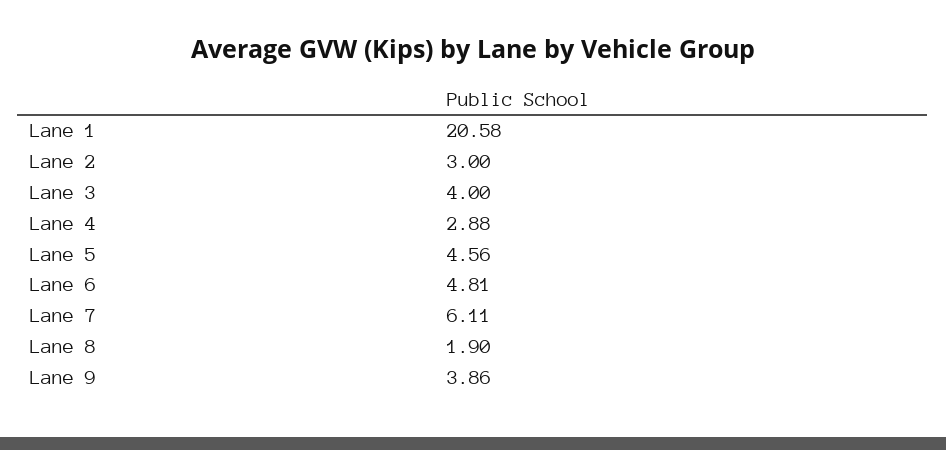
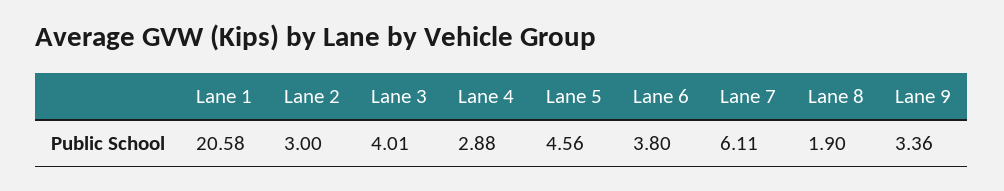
Lane 3: 4 -> 4.01
Lane 6: 4.81 -> 3.8
Lane 9: 3.86 -> 3.36

